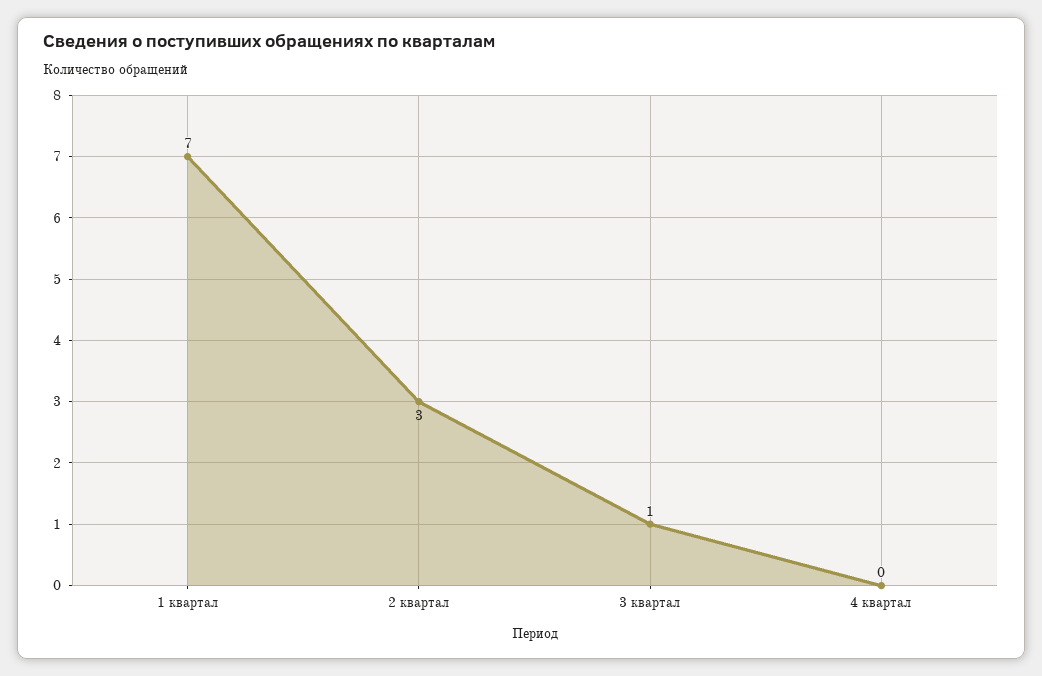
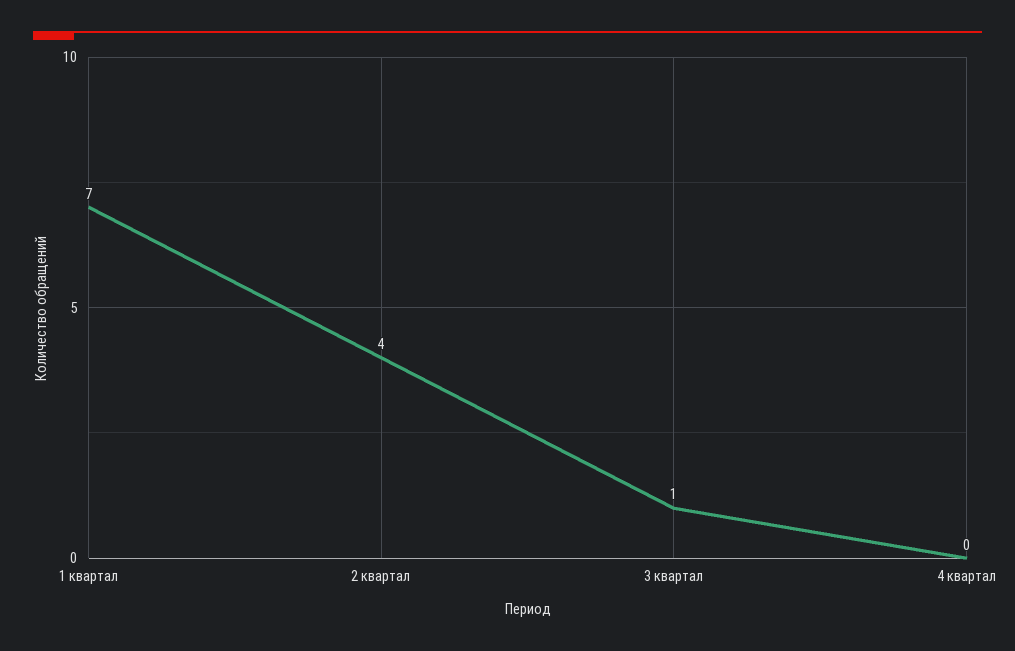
2 квартал: 3 -> 4

